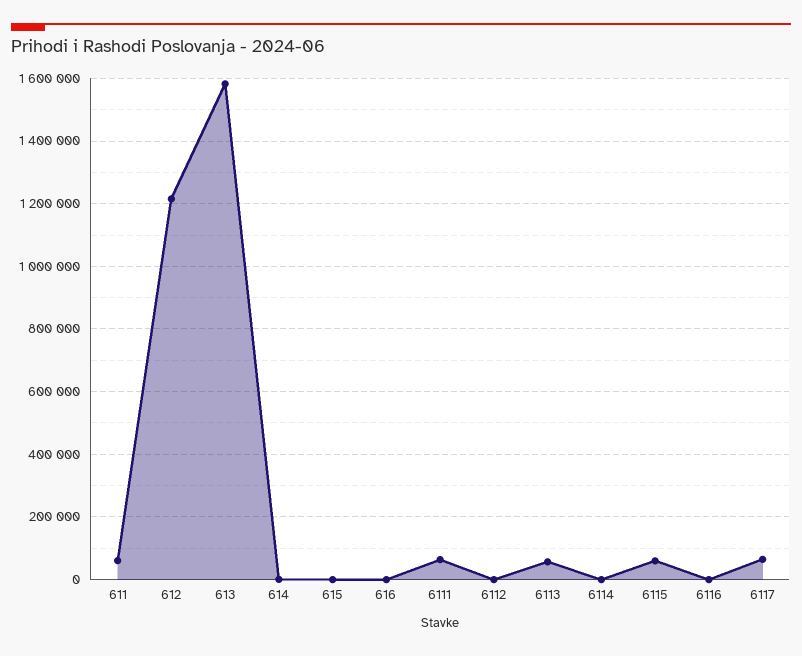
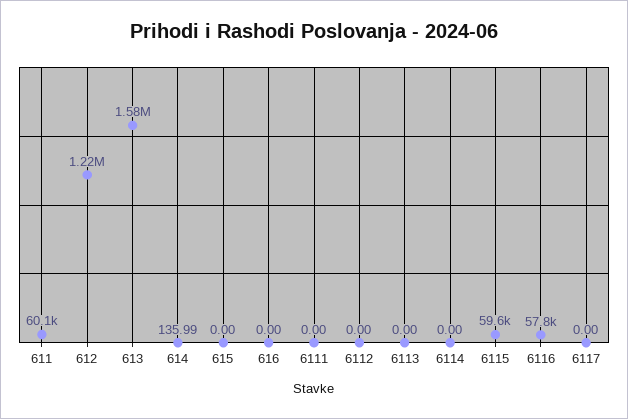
6111: 60000 -> 0
6113: 60000 -> 0
6116: 0 -> 57800
6117: 60000 -> 0

